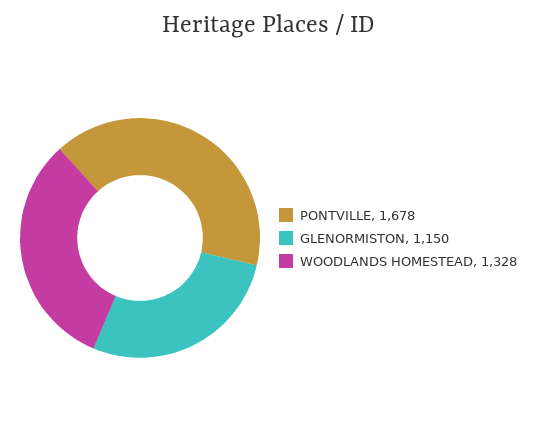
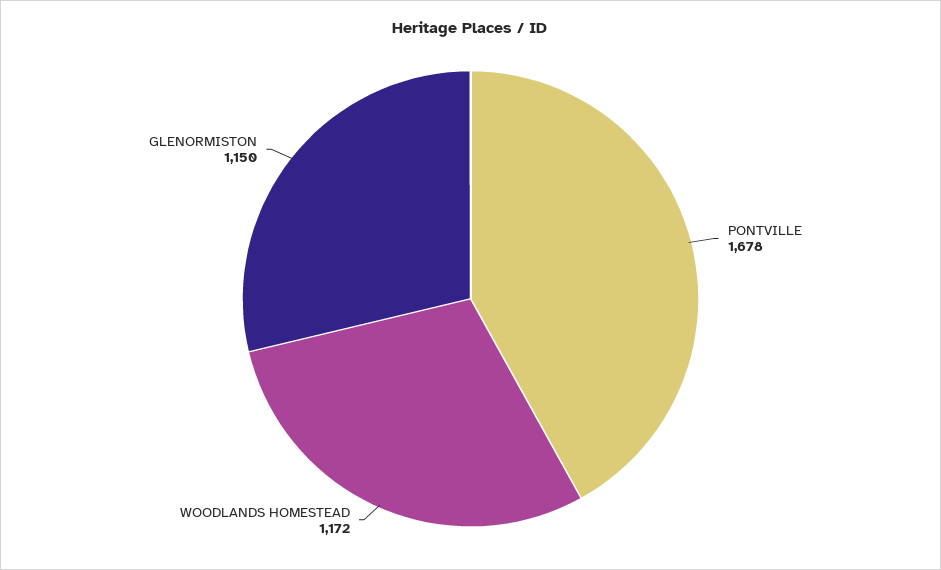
WOODLANDS HOMESTEAD: 1328 -> 1172

